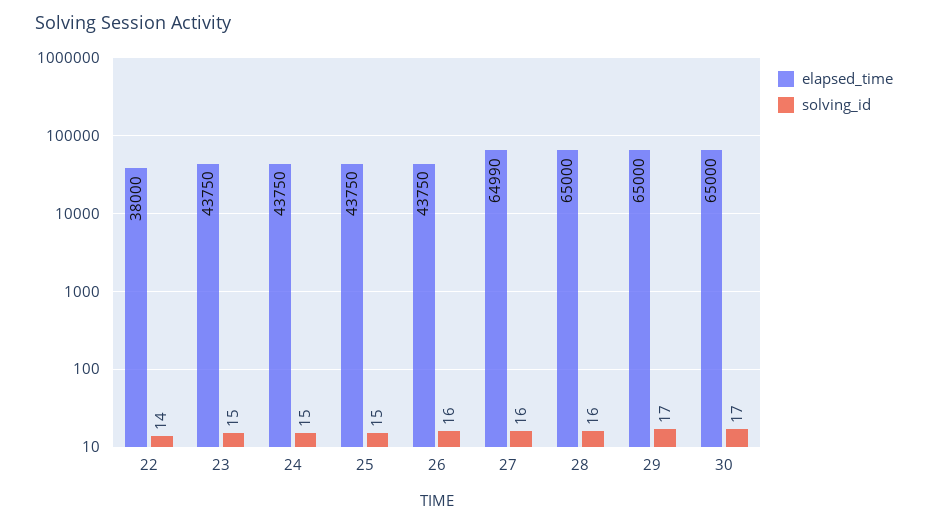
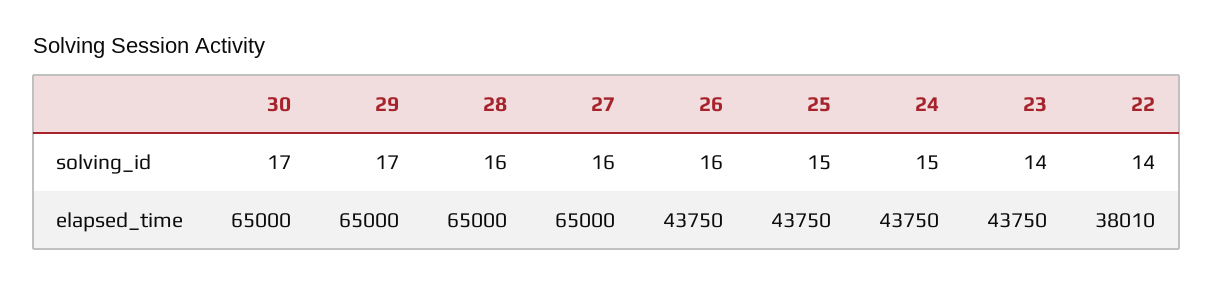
elapsed_time, 22: 38000 -> 38010
solving_id, 23: 15 -> 14
elapsed_time, 27: 64990 -> 65000

